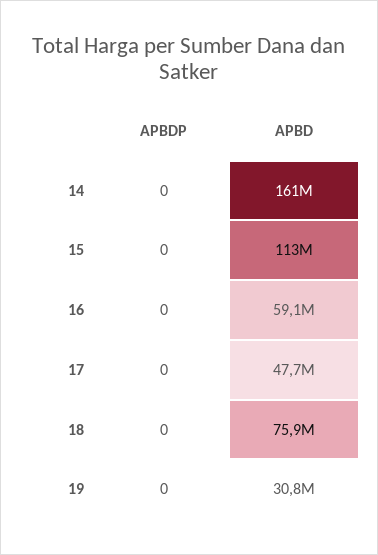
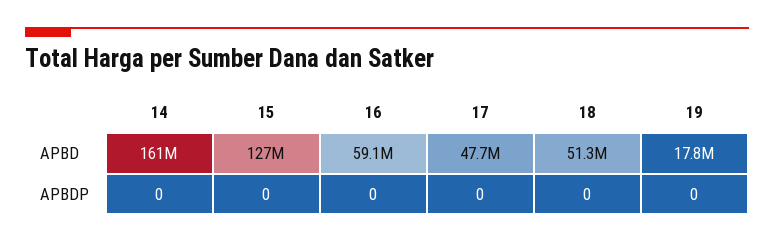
APBD, 15: 113000000 -> 127000000
APBD, 18: 75900000 -> 51300000
APBD, 19: 30800000 -> 17800000

